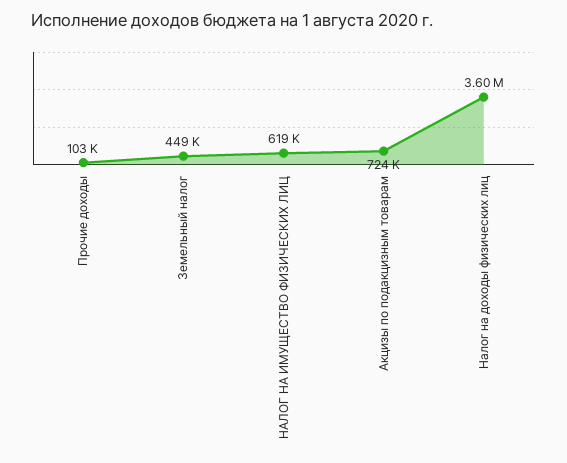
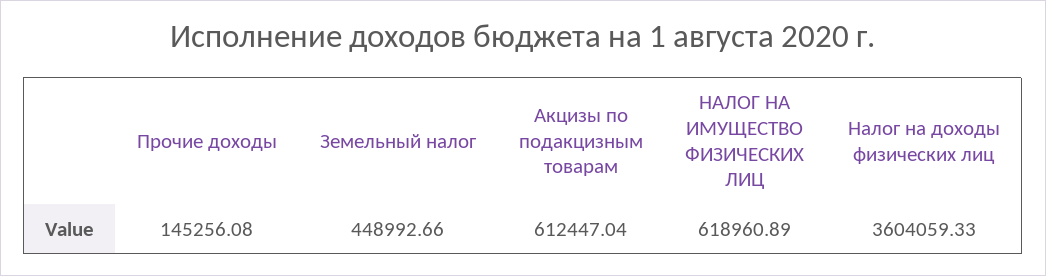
Прочие доходы: 103000 -> 145256.08
Акцизы по подакцизным товарам: 724000 -> 612447.04

